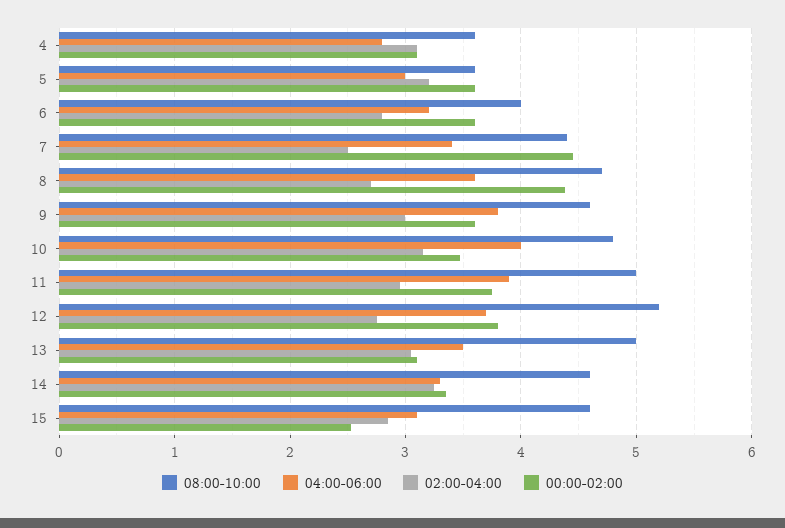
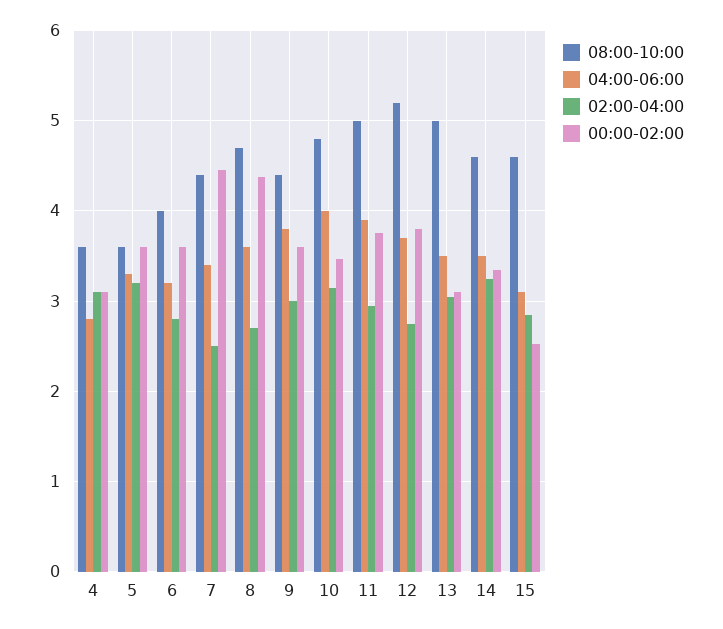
04:00-06:00, 5: 3 -> 3.3
08:00-10:00, 9: 4.6 -> 4.4
04:00-06:00, 14: 3.3 -> 3.5

